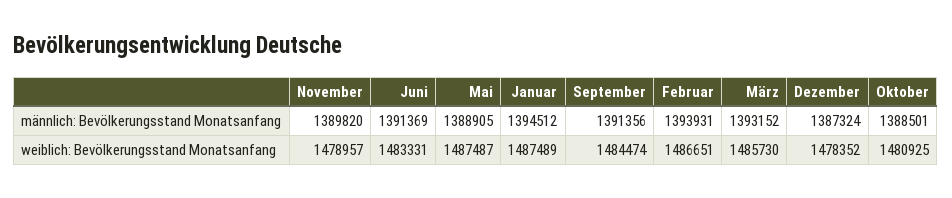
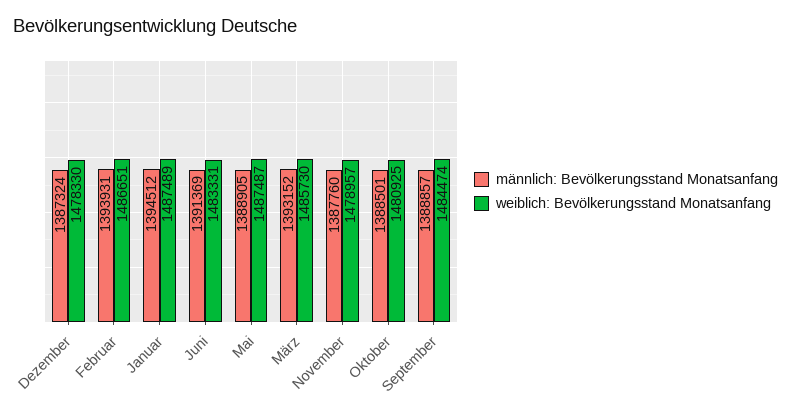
männlich: Bevölkerungsstand Monatsanfang, November: 1389820 -> 1387760
männlich: Bevölkerungsstand Monatsanfang, September: 1391356 -> 1388857
weiblich: Bevölkerungsstand Monatsanfang, Dezember: 1478352 -> 1478330

